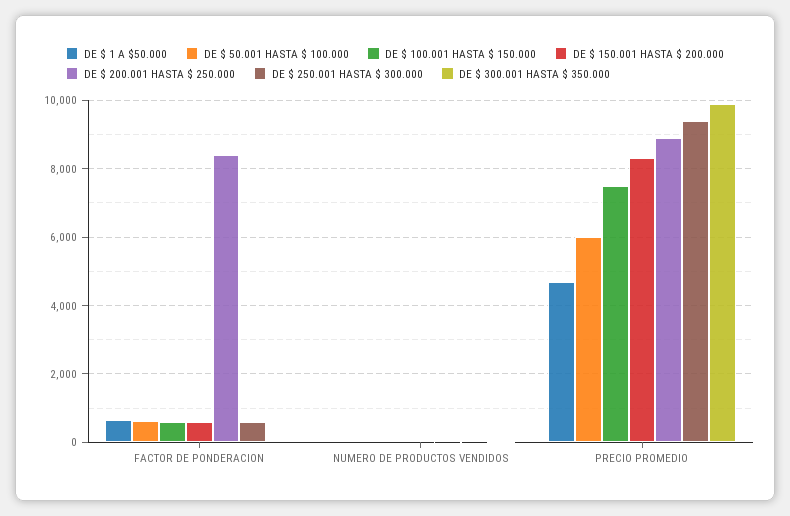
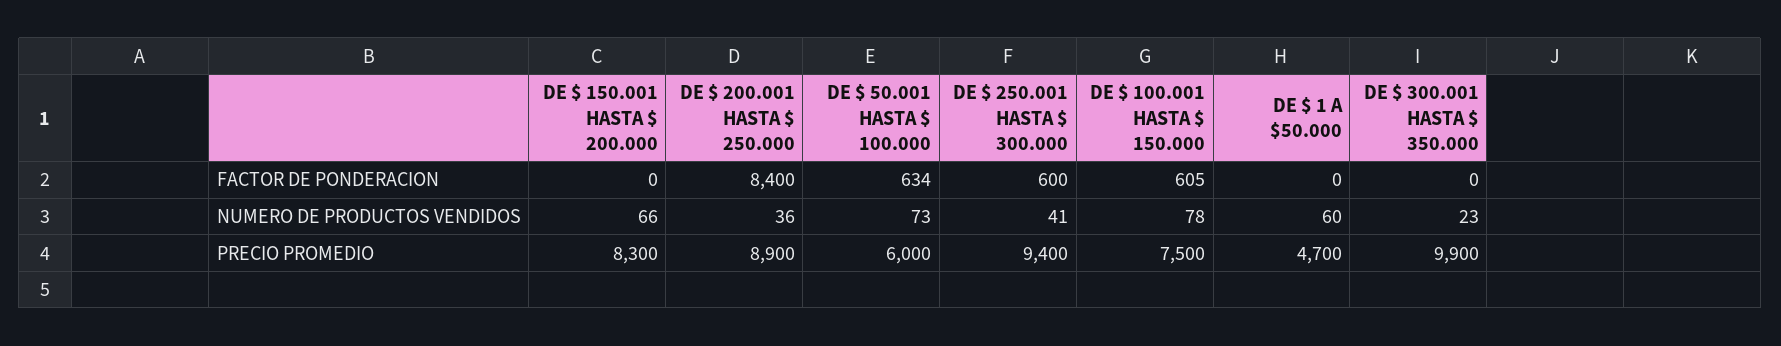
DE $ 1 A $50.000, FACTOR DE PONDERACION: 600 -> 0
DE $ 150.001 HASTA $ 200.000, FACTOR DE PONDERACION: 600 -> 0

